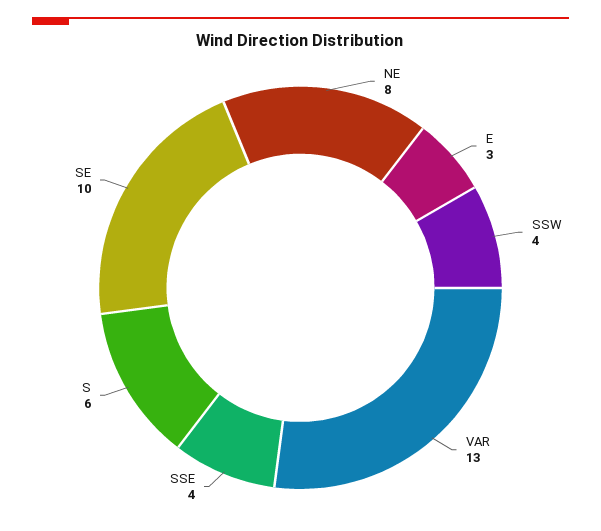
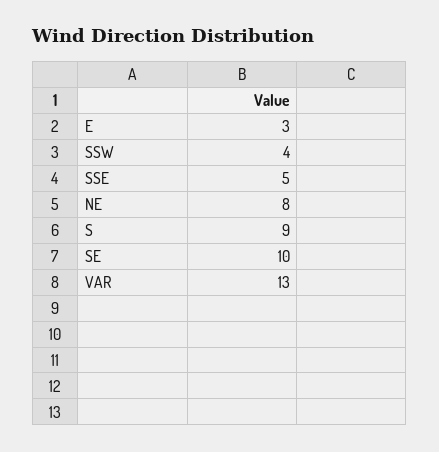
SSE: 4 -> 5
S: 6 -> 9

